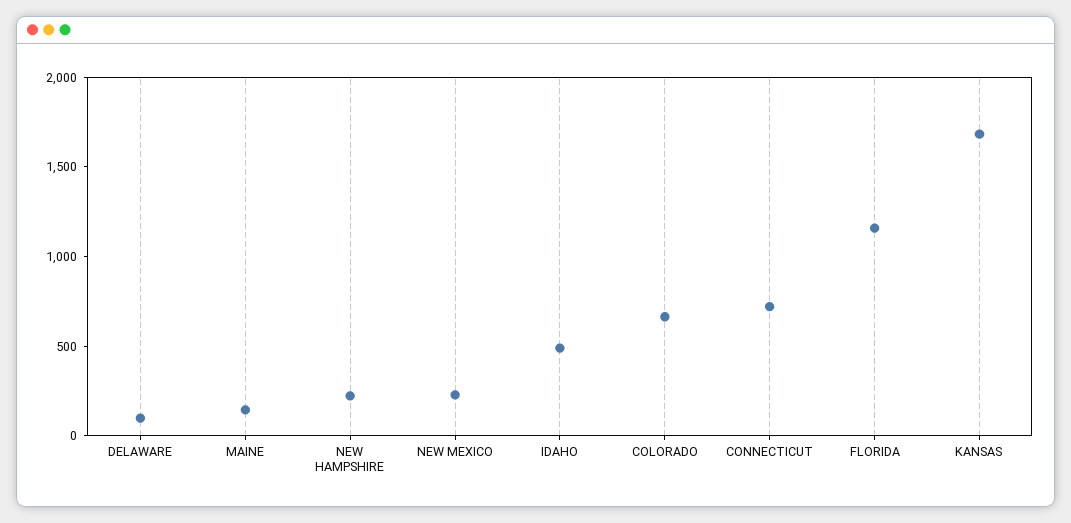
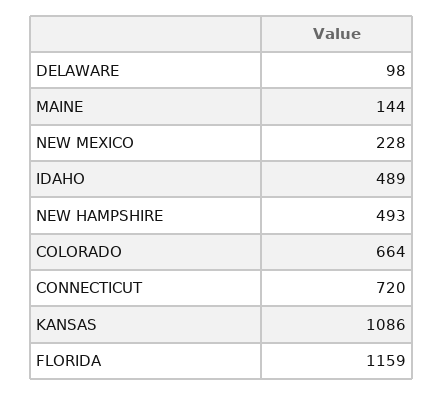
NEW HAMPSHIRE: 200 -> 493
KANSAS: 1700 -> 1086

